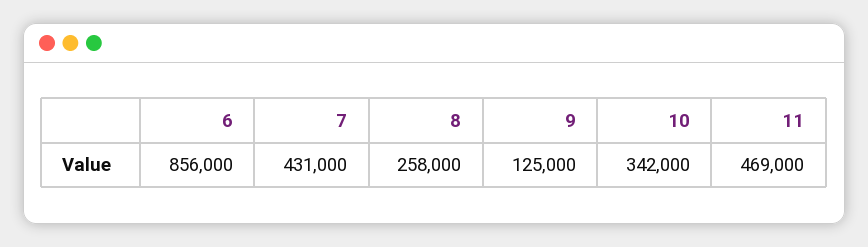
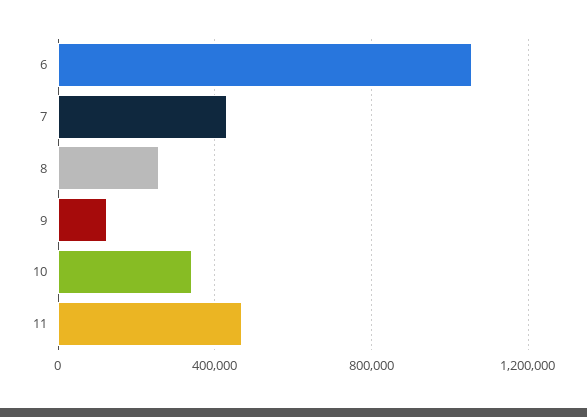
6: 856000 -> 1050000

